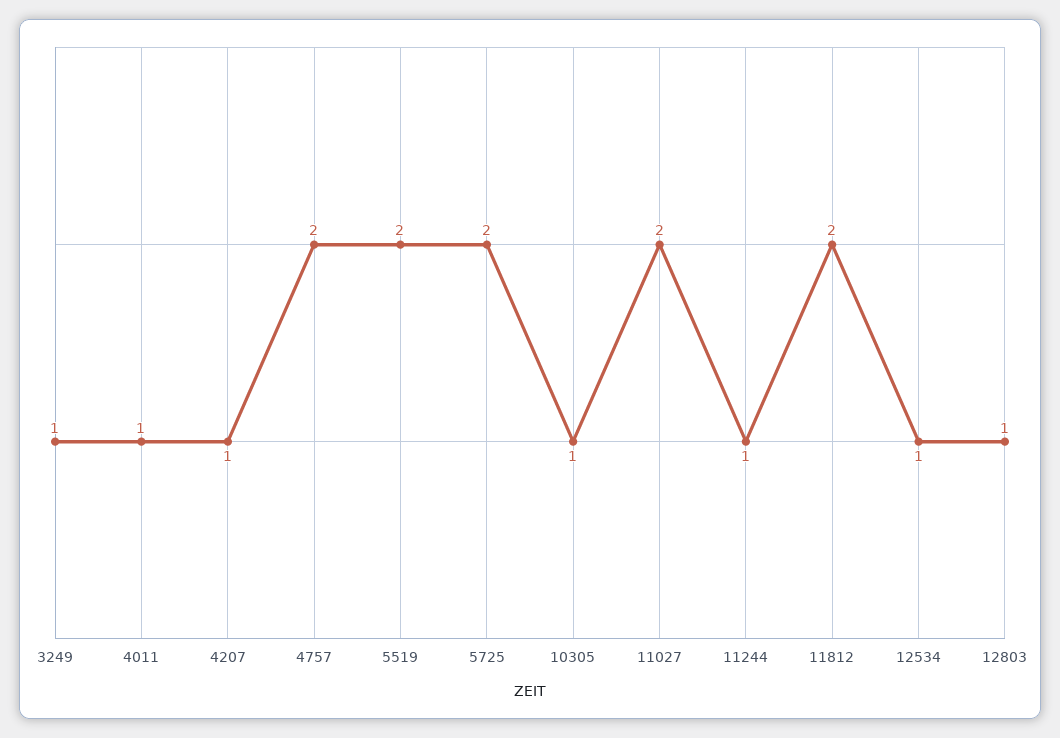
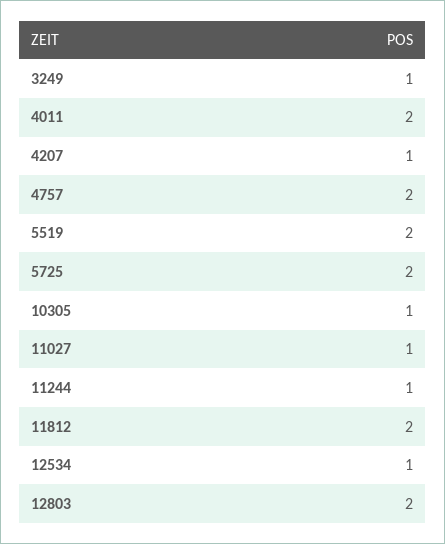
4011: 1 -> 2
11027: 2 -> 1
12803: 1 -> 2

